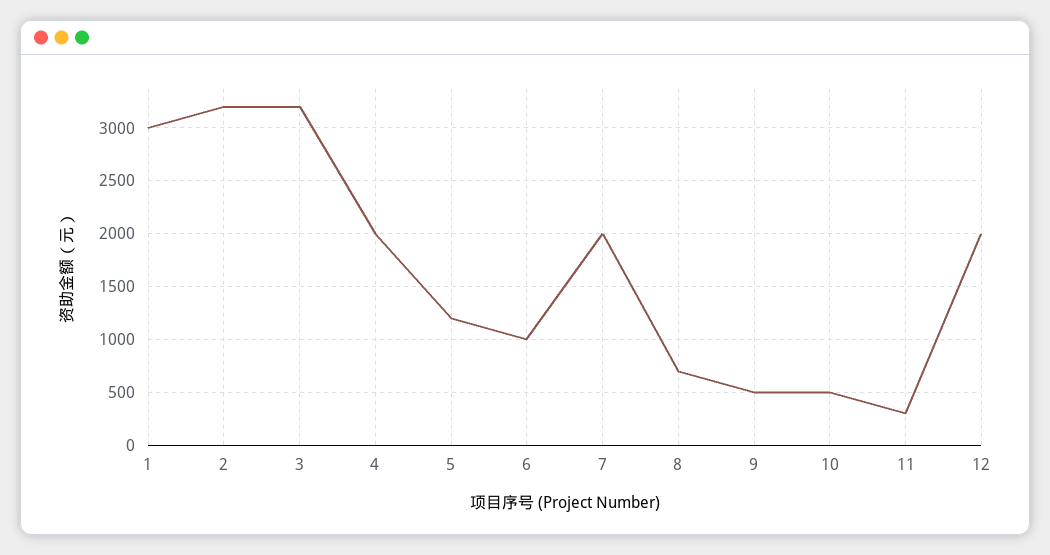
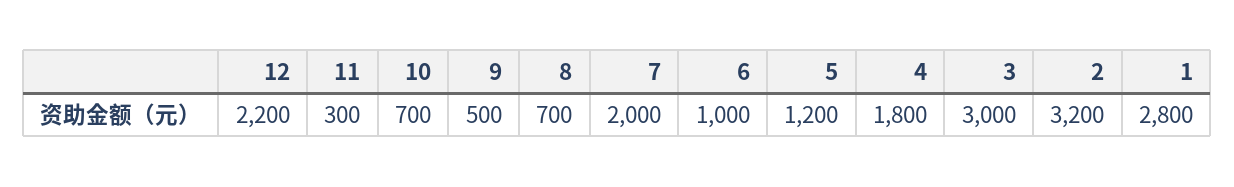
1: 3000 -> 2800
3: 3200 -> 3000
4: 2000 -> 1800
10: 500 -> 700
12: 2000 -> 2200

